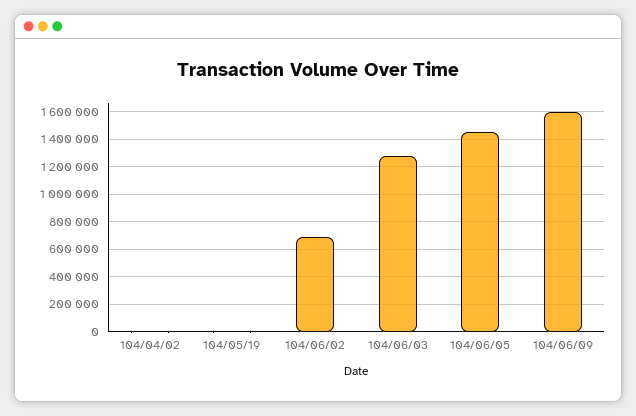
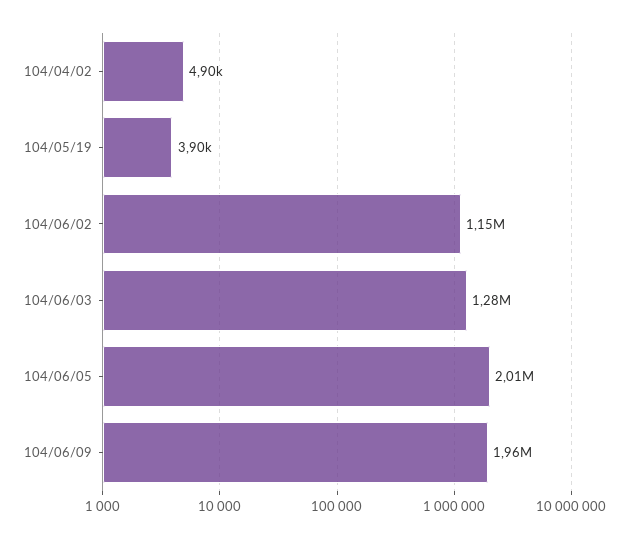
104/06/02: 700000 -> 1150000
104/06/05: 1450000 -> 2010000
104/06/09: 1600000 -> 1960000

